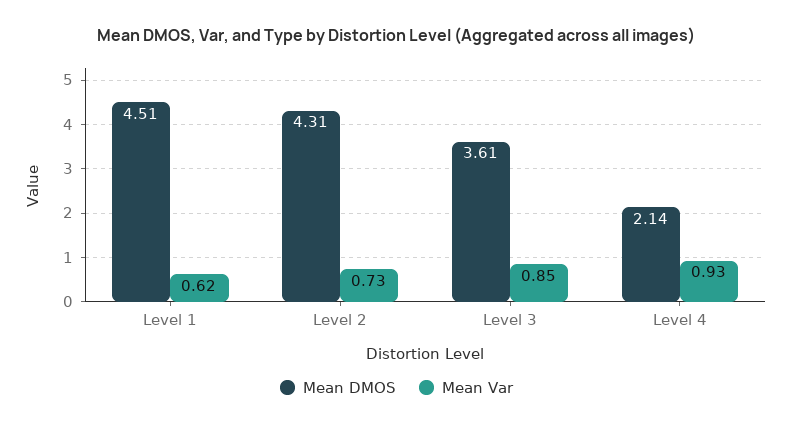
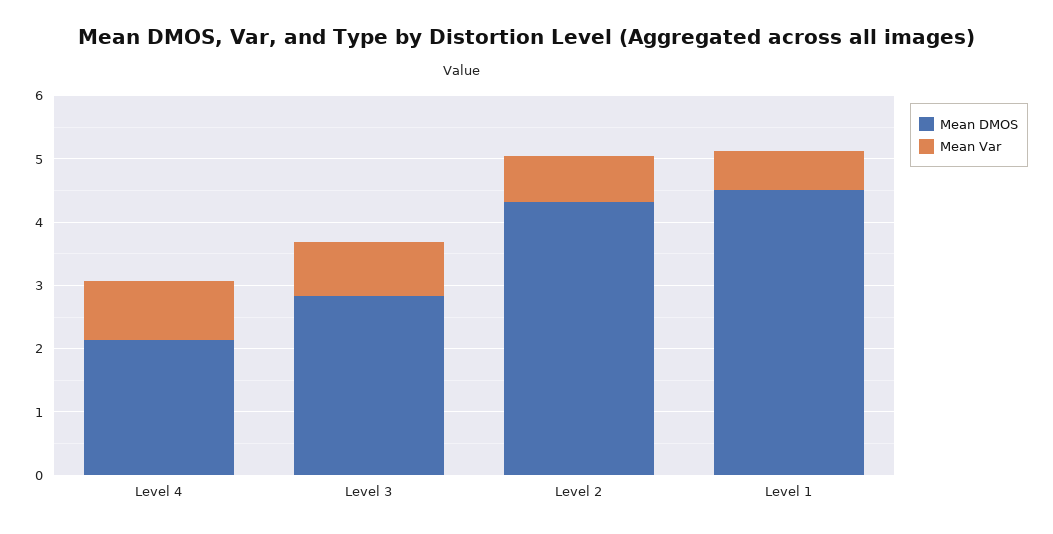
Mean DMOS, Level 3: 3.61 -> 2.8

